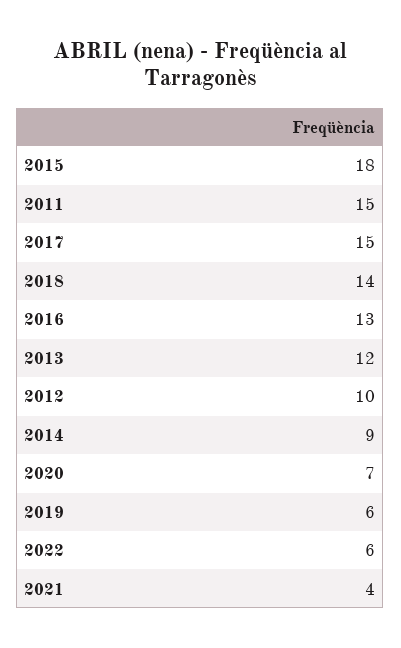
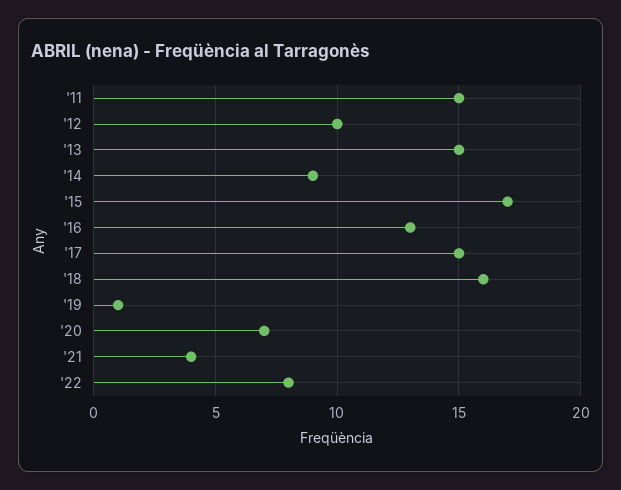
2015: 18 -> 17
2018: 14 -> 16
2013: 12 -> 15
2019: 6 -> 1
2022: 6 -> 8

